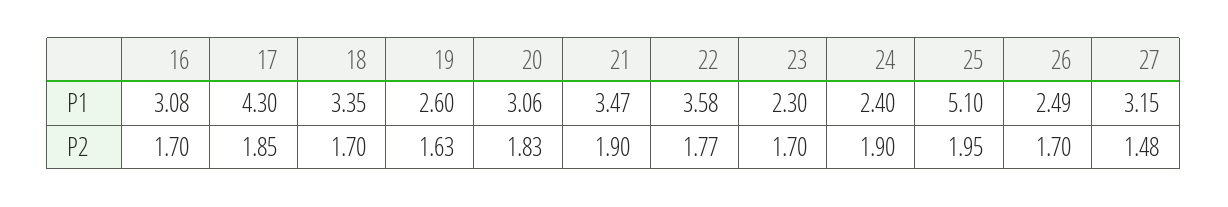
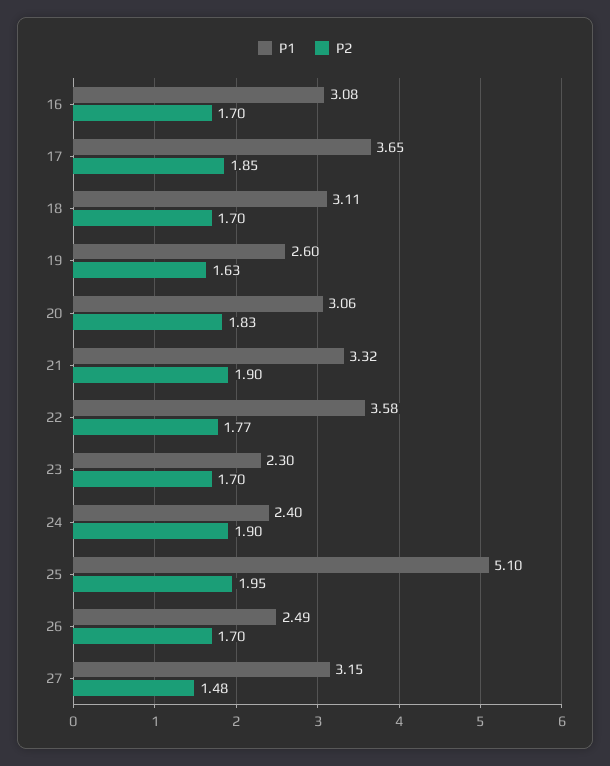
P1, 17: 4.3 -> 3.65
P1, 18: 3.35 -> 3.11
P1, 21: 3.47 -> 3.32

